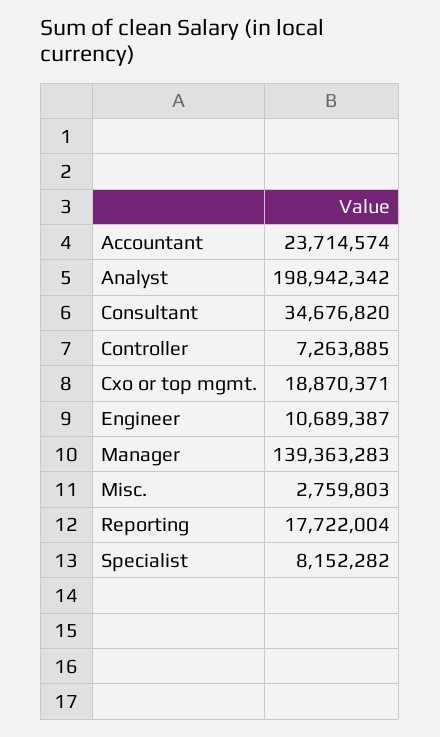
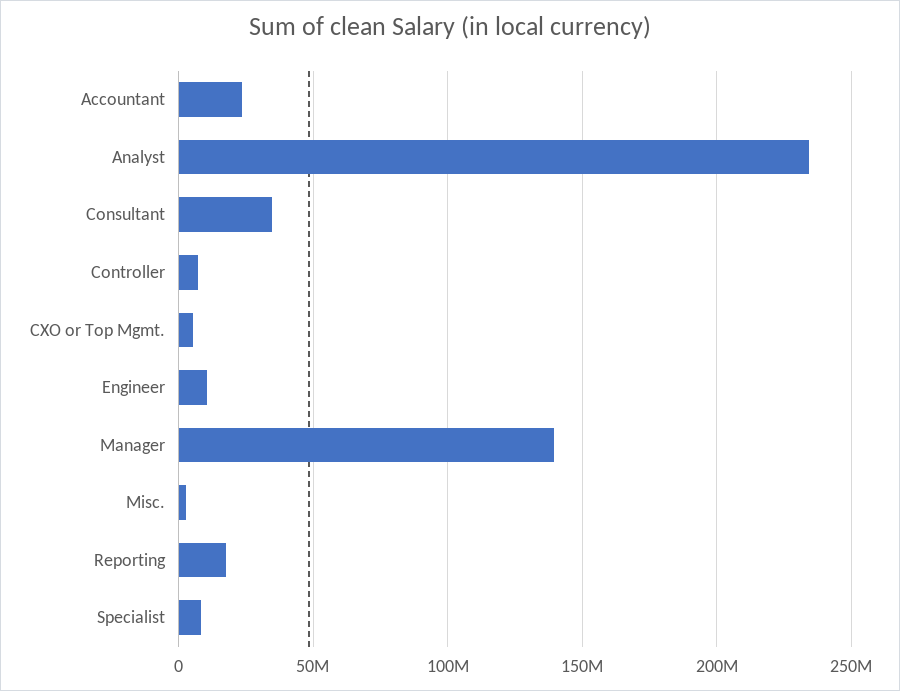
Analyst: 198942342 -> 235000000
Cxo or top mgmt.: 18870371 -> 5000000

